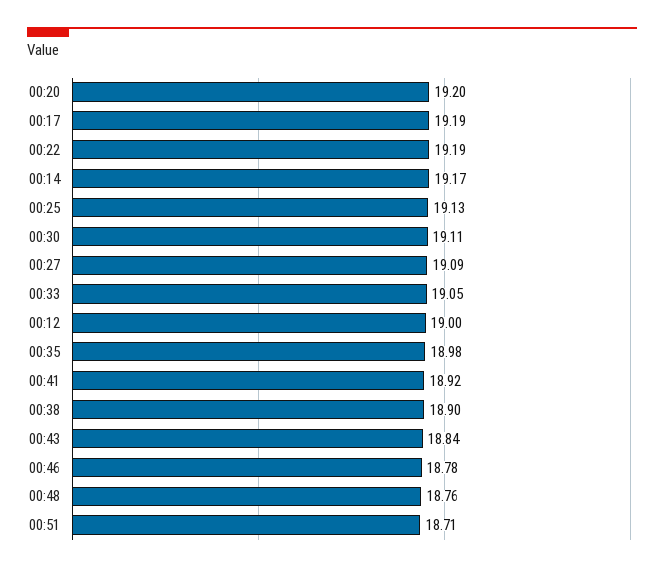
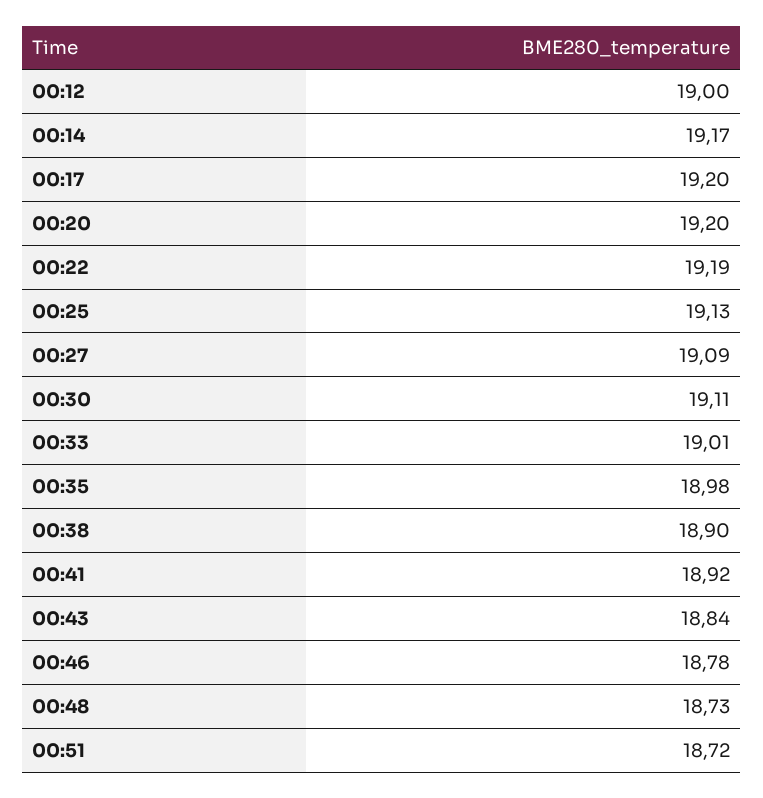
00:17: 19.19 -> 19.2
00:33: 19.05 -> 19.01
00:48: 18.76 -> 18.73
00:51: 18.71 -> 18.72

